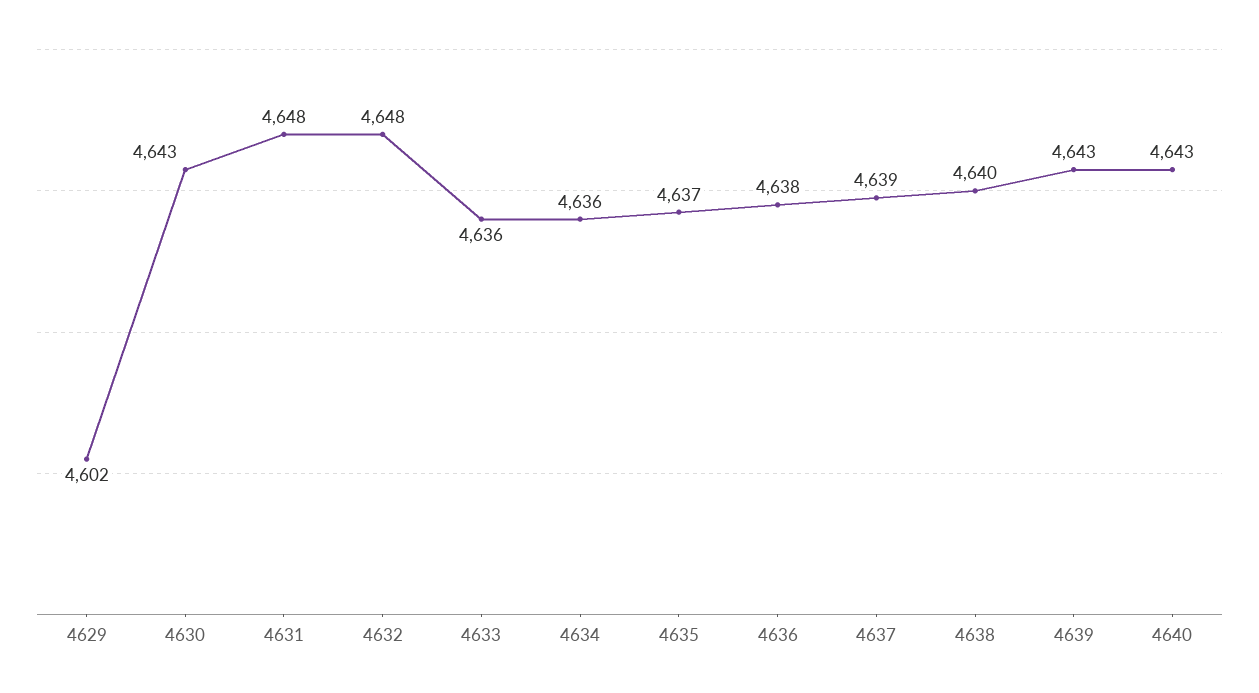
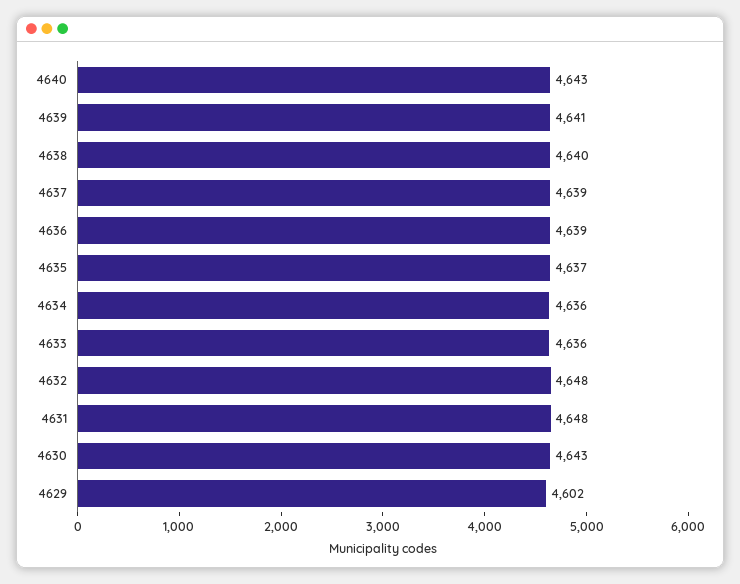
4636: 4638 -> 4639
4639: 4643 -> 4641

